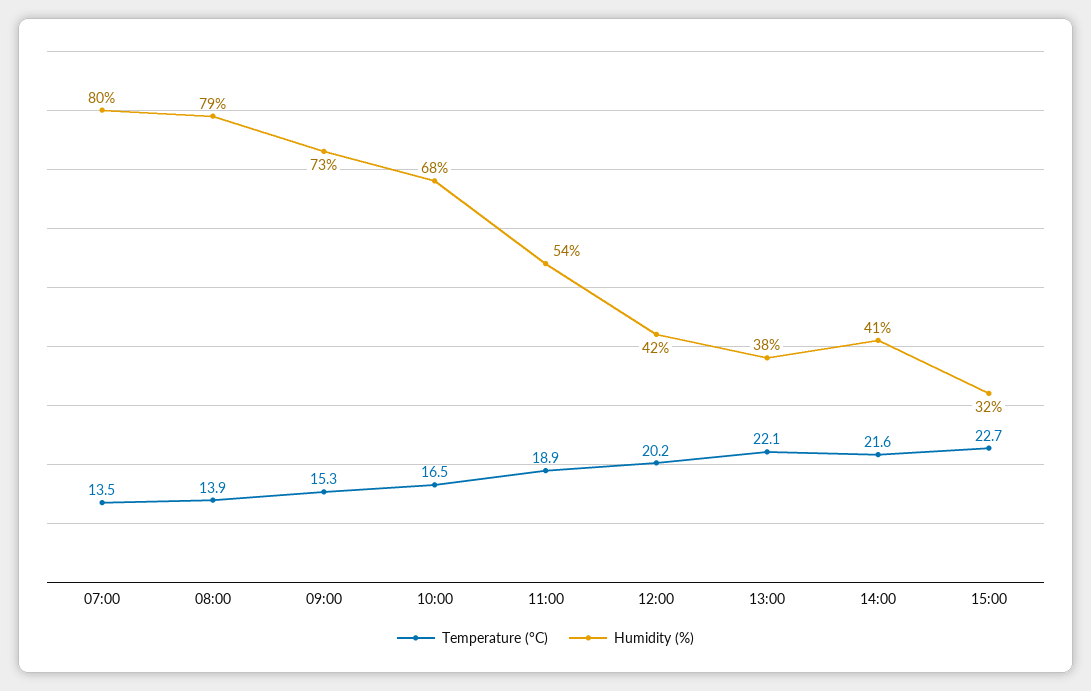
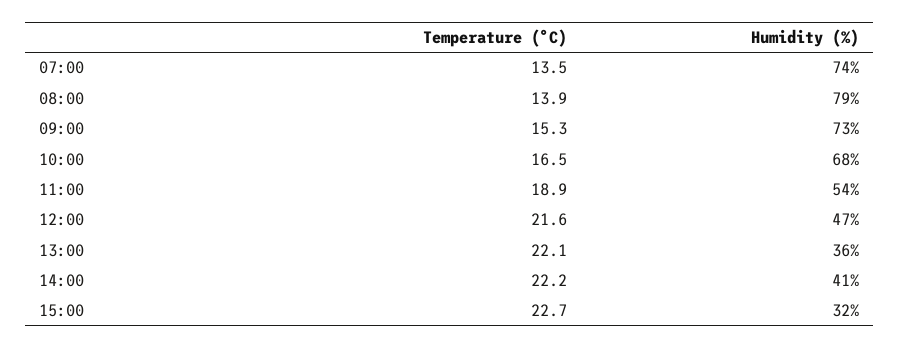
Humidity (%), 07:00: 80 -> 74
Temperature (°C), 12:00: 20.2 -> 21.6
Humidity (%), 12:00: 42 -> 47
Humidity (%), 13:00: 38 -> 36
Temperature (°C), 14:00: 21.6 -> 22.2

